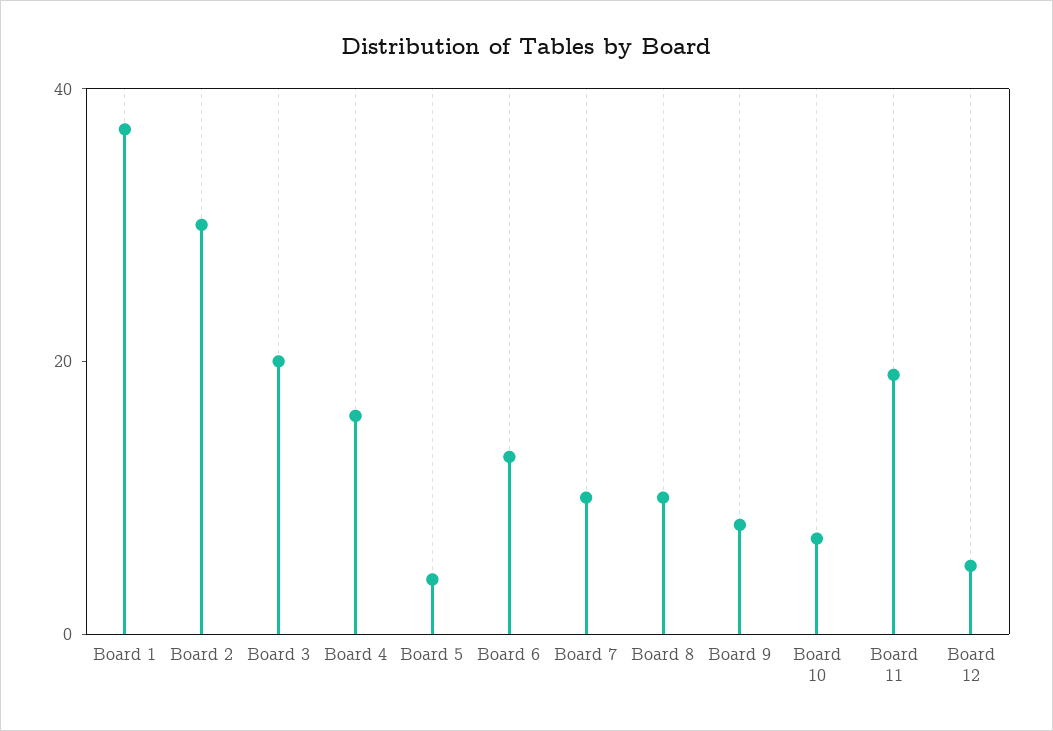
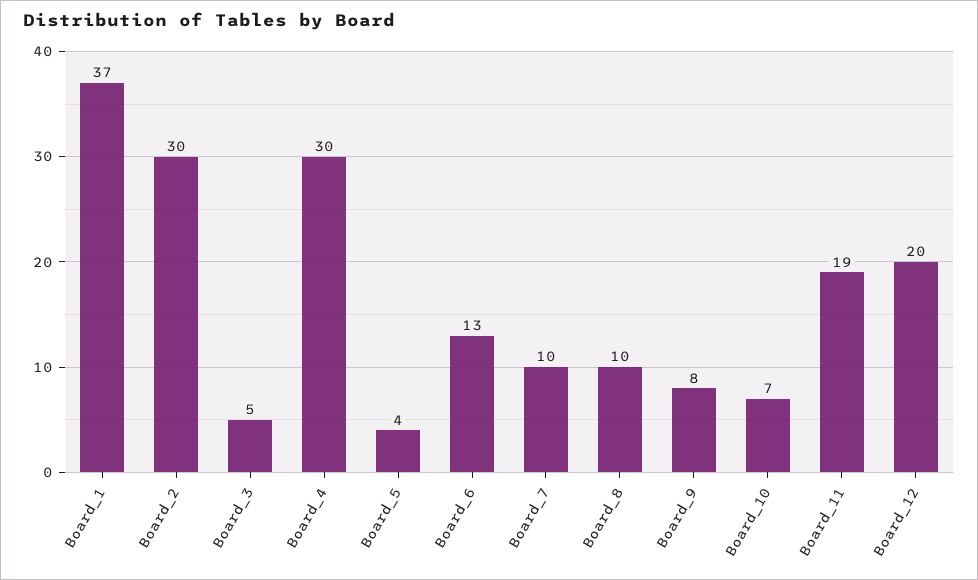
Board 3: 20 -> 5
Board 4: 15 -> 30
Board 12: 5 -> 20

